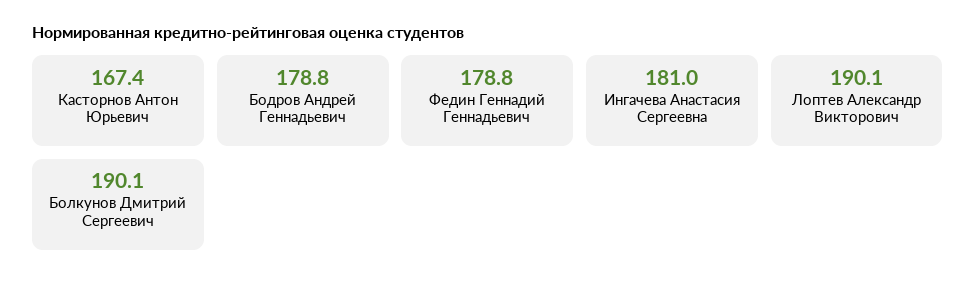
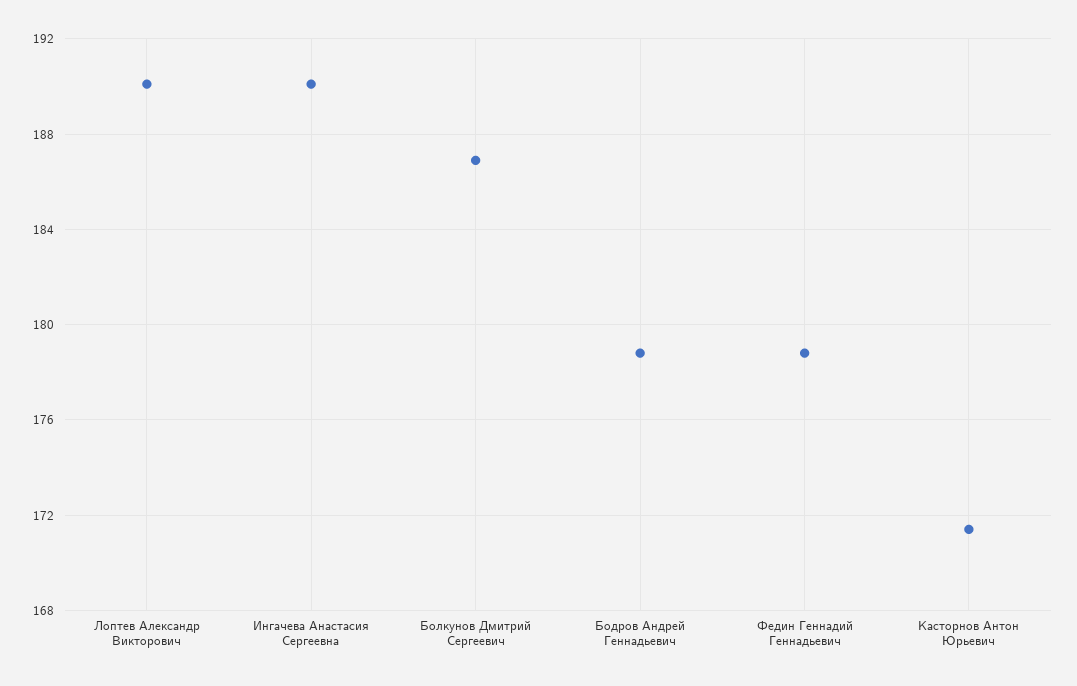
Касторнов Антон Юрьевич: 167.4 -> 171.5
Ингачева Анастасия Сергеевна: 181 -> 190
Болкунов Дмитрий Сергеевич: 190.1 -> 187

